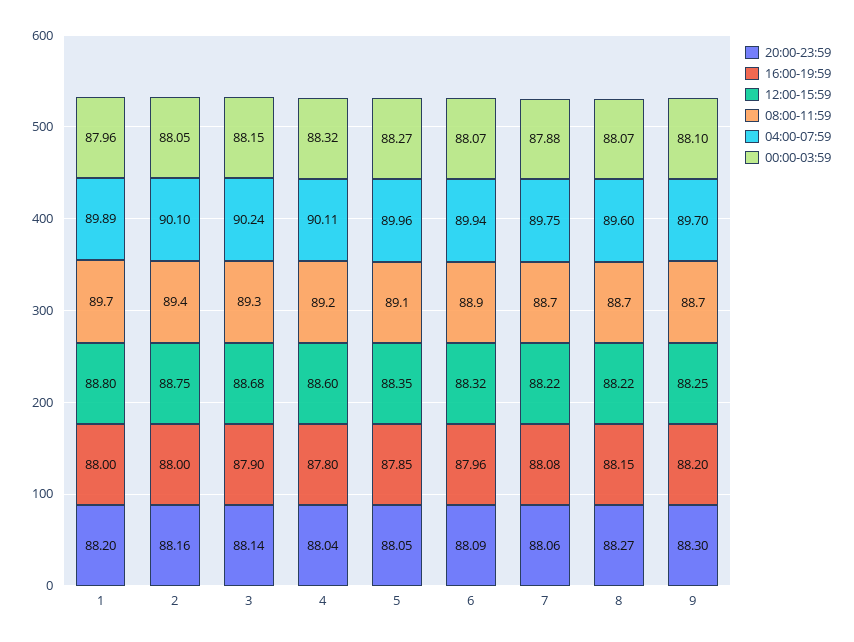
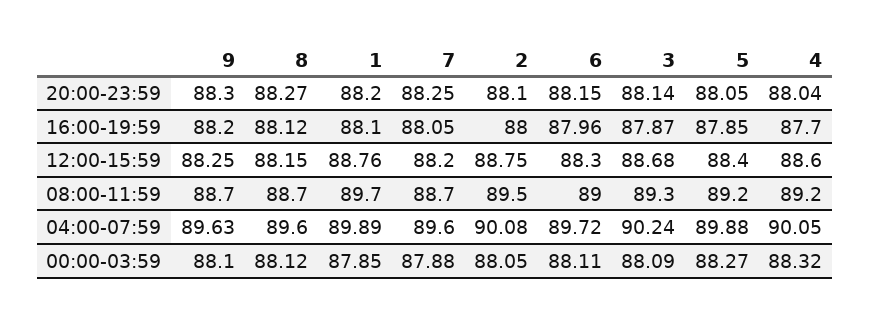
16:00-19:59, 1: 88 -> 88.1
12:00-15:59, 1: 88.8 -> 88.76
00:00-03:59, 1: 87.96 -> 87.85
20:00-23:59, 2: 88.16 -> 88.1
08:00-11:59, 2: 89.4 -> 89.5
04:00-07:59, 2: 90.1 -> 90.08
16:00-19:59, 3: 87.9 -> 87.87
00:00-03:59, 3: 88.15 -> 88.09
16:00-19:59, 4: 87.8 -> 87.7
04:00-07:59, 4: 90.11 -> 90.05
12:00-15:59, 5: 88.35 -> 88.4
08:00-11:59, 5: 89.1 -> 89.2
04:00-07:59, 5: 89.96 -> 89.88
20:00-23:59, 6: 88.09 -> 88.15
12:00-15:59, 6: 88.32 -> 88.3
08:00-11:59, 6: 88.9 -> 89
04:00-07:59, 6: 89.94 -> 89.72
00:00-03:59, 6: 88.07 -> 88.11
20:00-23:59, 7: 88.06 -> 88.25
16:00-19:59, 7: 88.08 -> 88.05
12:00-15:59, 7: 88.22 -> 88.2
04:00-07:59, 7: 89.75 -> 89.6
16:00-19:59, 8: 88.15 -> 88.12
12:00-15:59, 8: 88.22 -> 88.15
00:00-03:59, 8: 88.07 -> 88.12
04:00-07:59, 9: 89.7 -> 89.63

